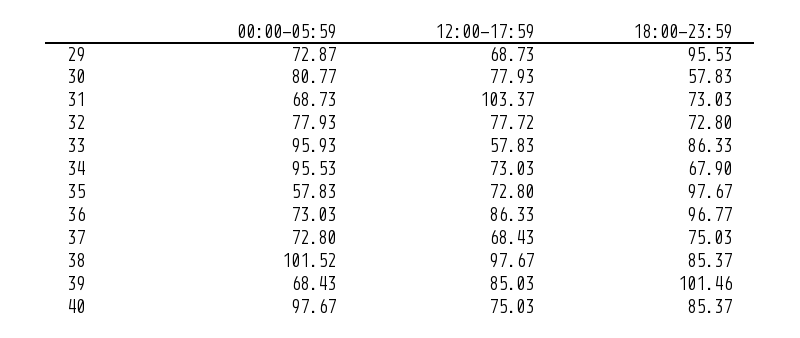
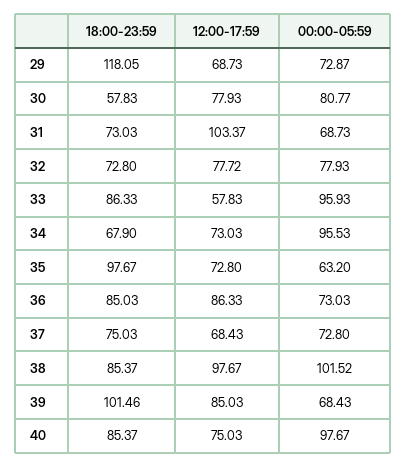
18:00-23:59, 29: 95.53 -> 118.05
00:00-05:59, 35: 57.83 -> 63.2
18:00-23:59, 36: 96.77 -> 85.03

